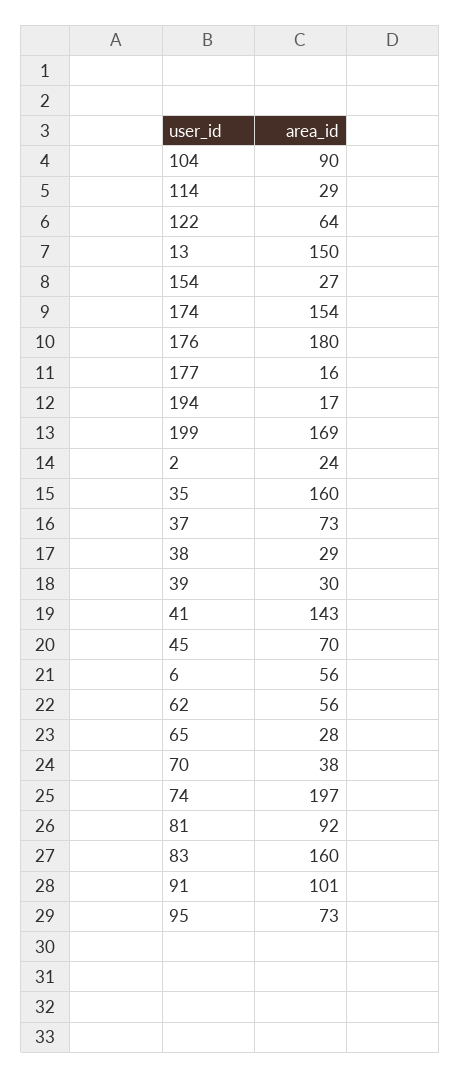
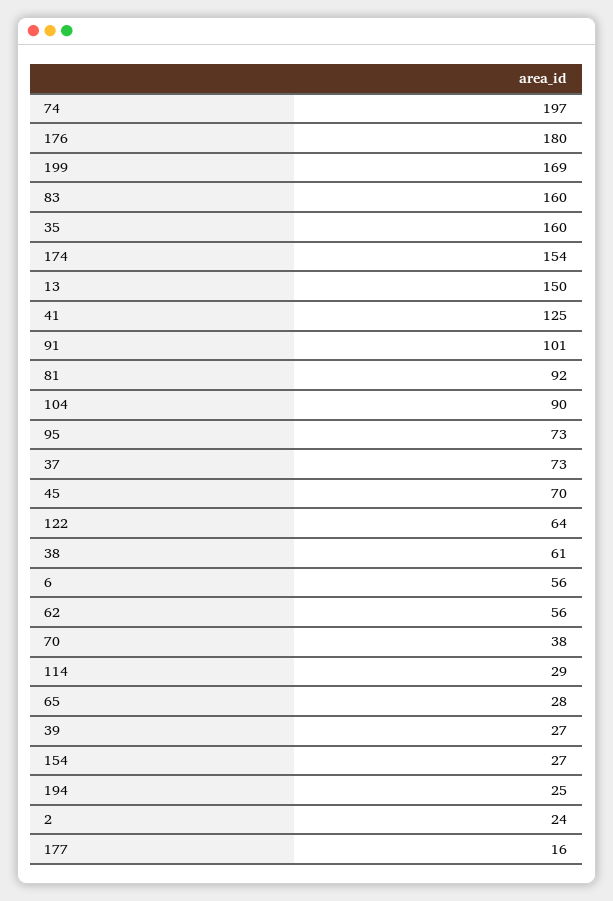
194: 17 -> 25
38: 29 -> 61
39: 30 -> 27
41: 143 -> 125

